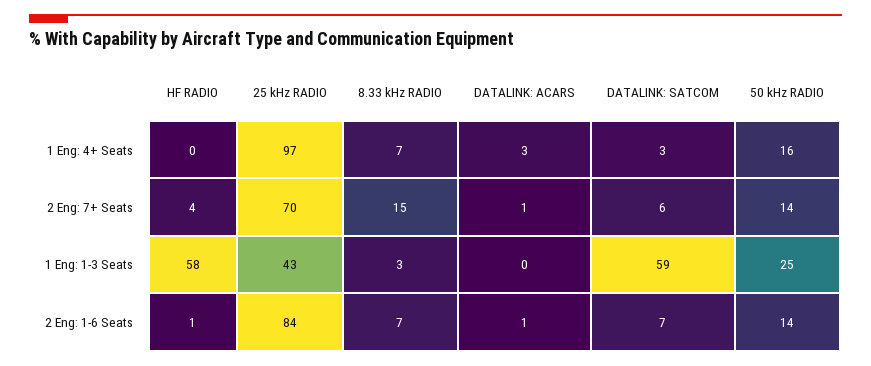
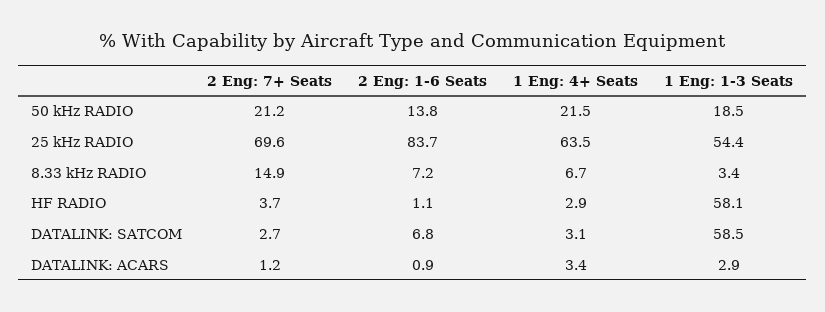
HF RADIO, 1 Eng: 4+ Seats: 0 -> 2.9
25 kHz RADIO, 1 Eng: 4+ Seats: 97 -> 63.5
50 kHz RADIO, 1 Eng: 4+ Seats: 16 -> 21.5
DATALINK: SATCOM, 2 Eng: 7+ Seats: 6 -> 2.7
50 kHz RADIO, 2 Eng: 7+ Seats: 14 -> 21.2
25 kHz RADIO, 1 Eng: 1-3 Seats: 43 -> 54.4
DATALINK: ACARS, 1 Eng: 1-3 Seats: 0 -> 2.9
50 kHz RADIO, 1 Eng: 1-3 Seats: 25 -> 18.5

